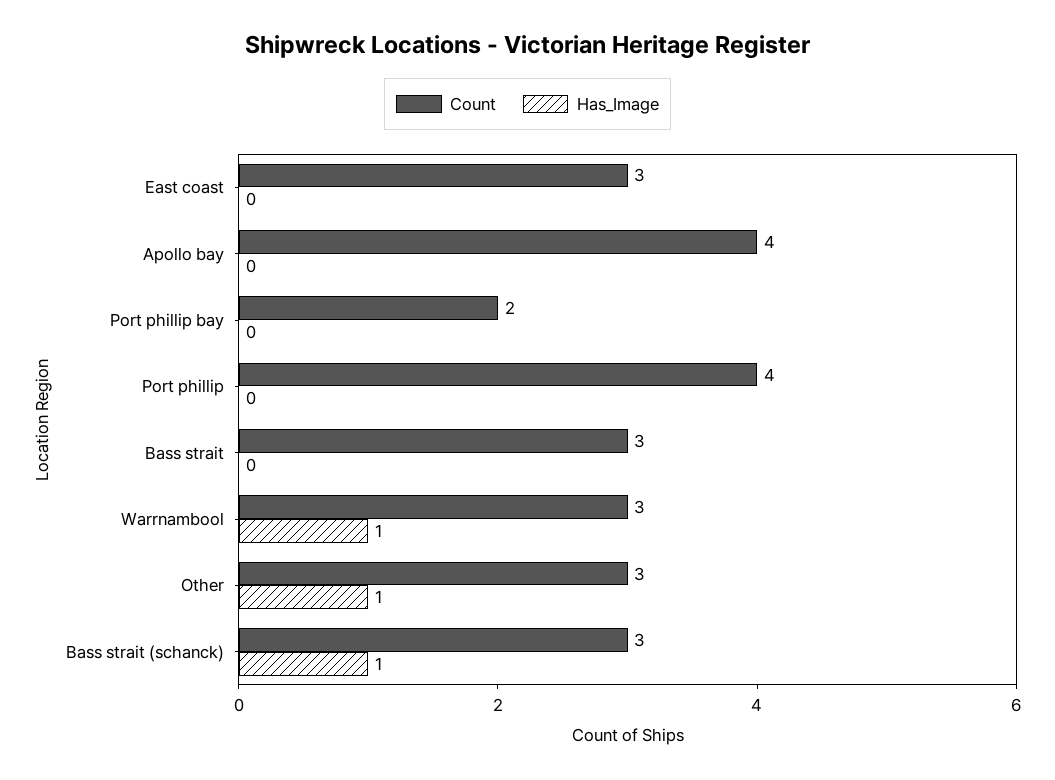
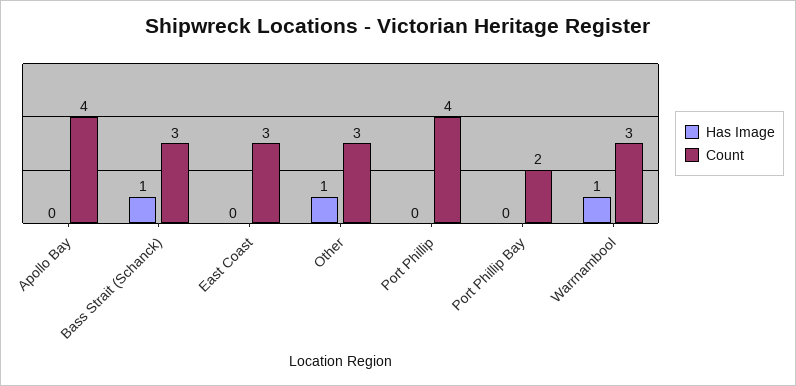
Count, Bass strait: 3 -> none
Has_Image, Bass strait: 0 -> none

